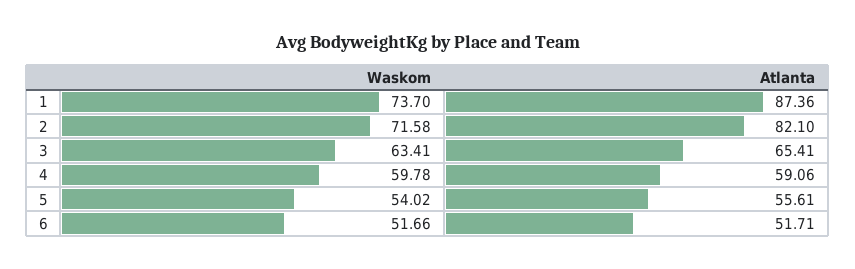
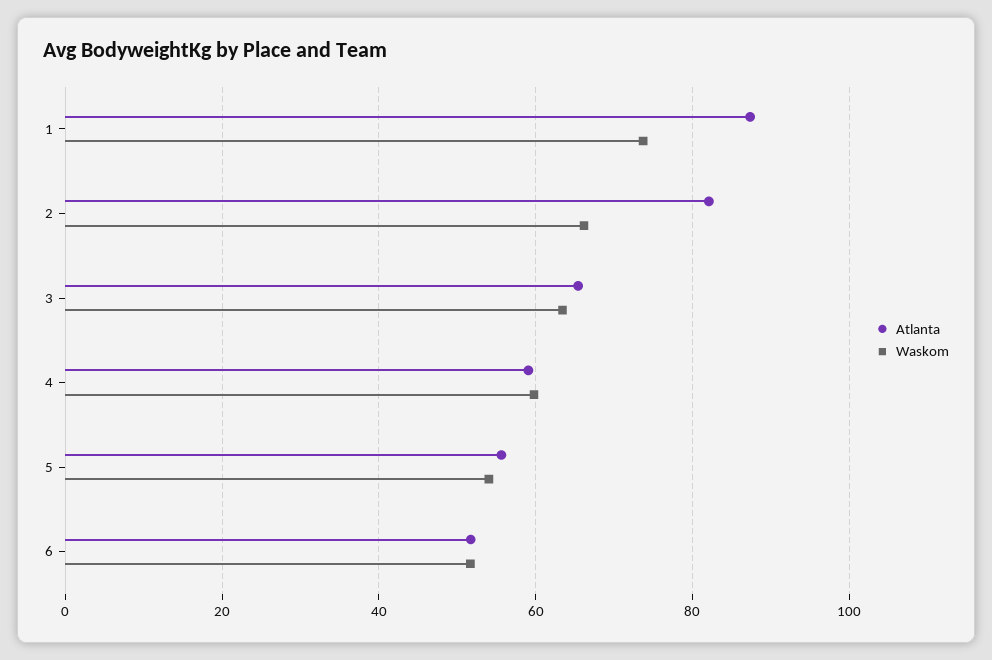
Waskom, 2: 71.58 -> 66

